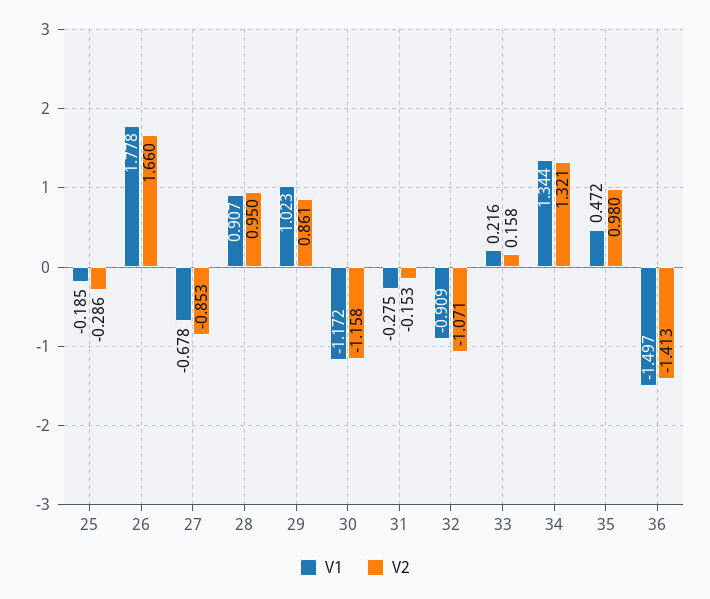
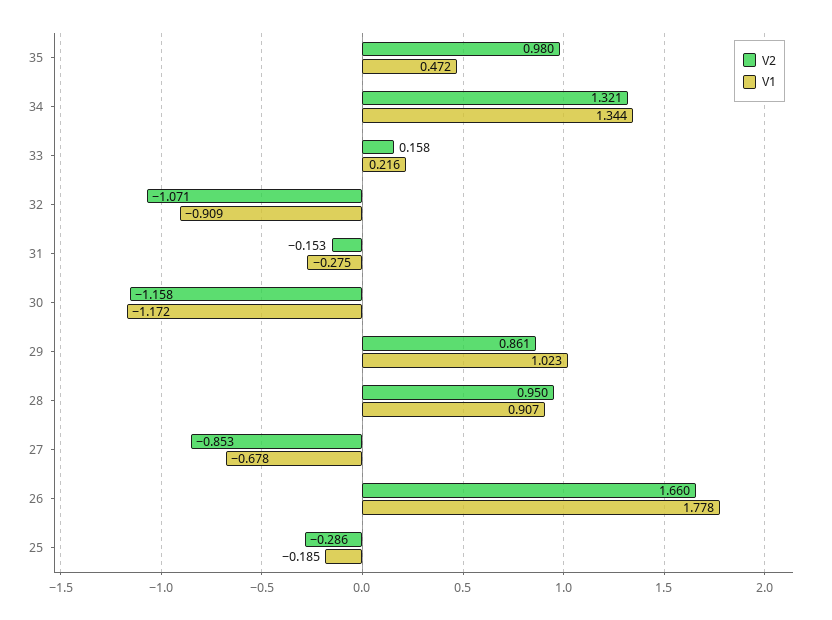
V1, 36: -1.497 -> none
V2, 36: -1.413 -> none

